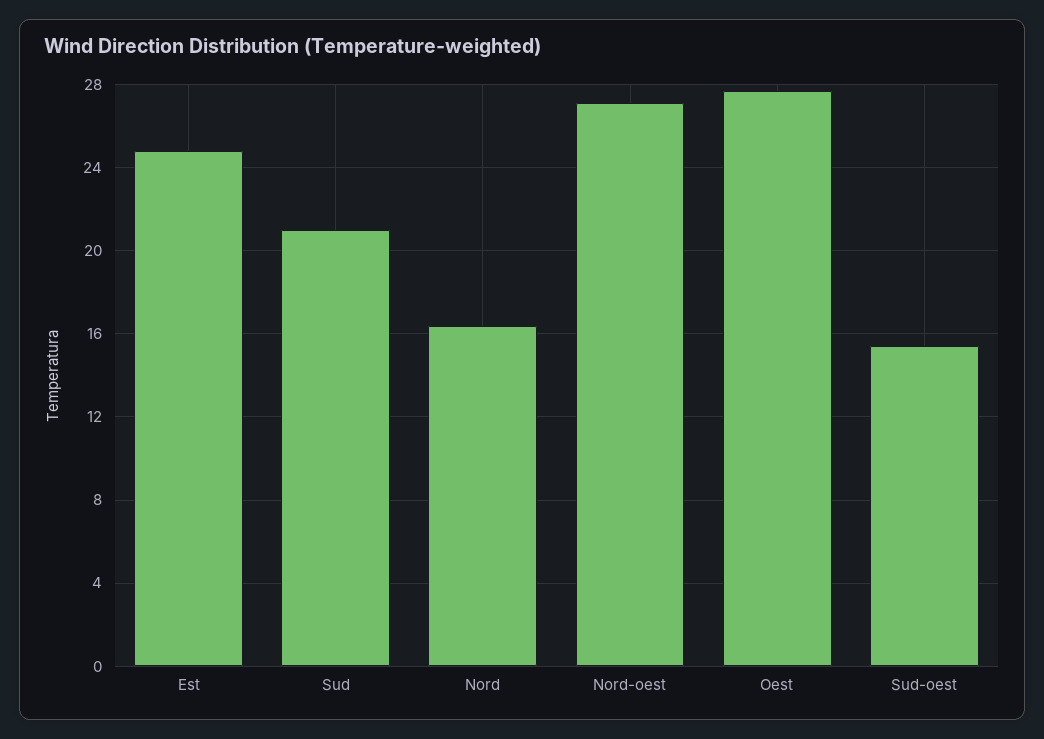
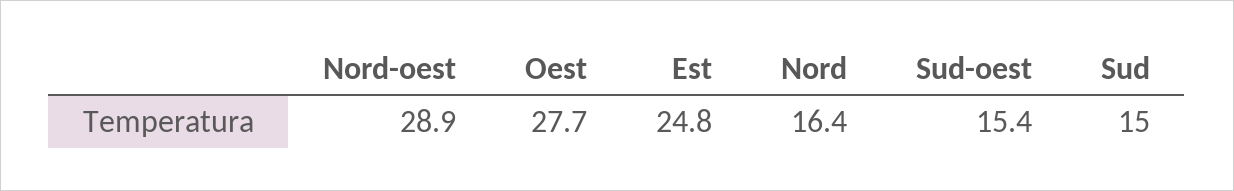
Sud: 21 -> 15
Nord-oest: 27 -> 28.9

